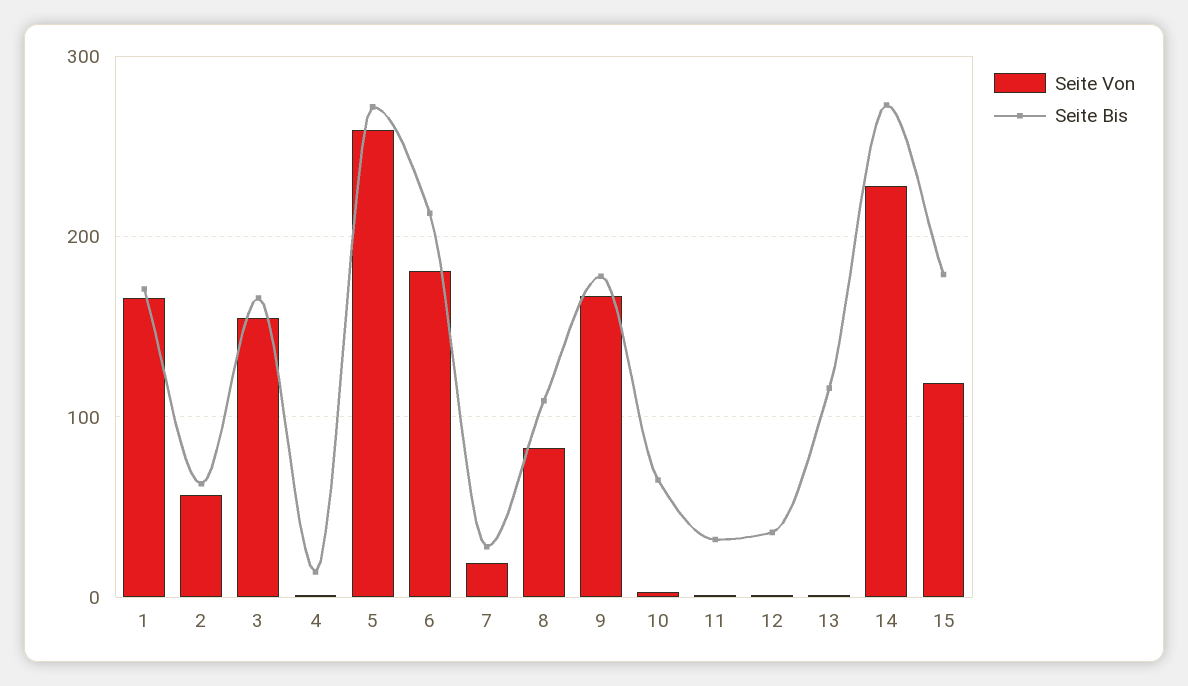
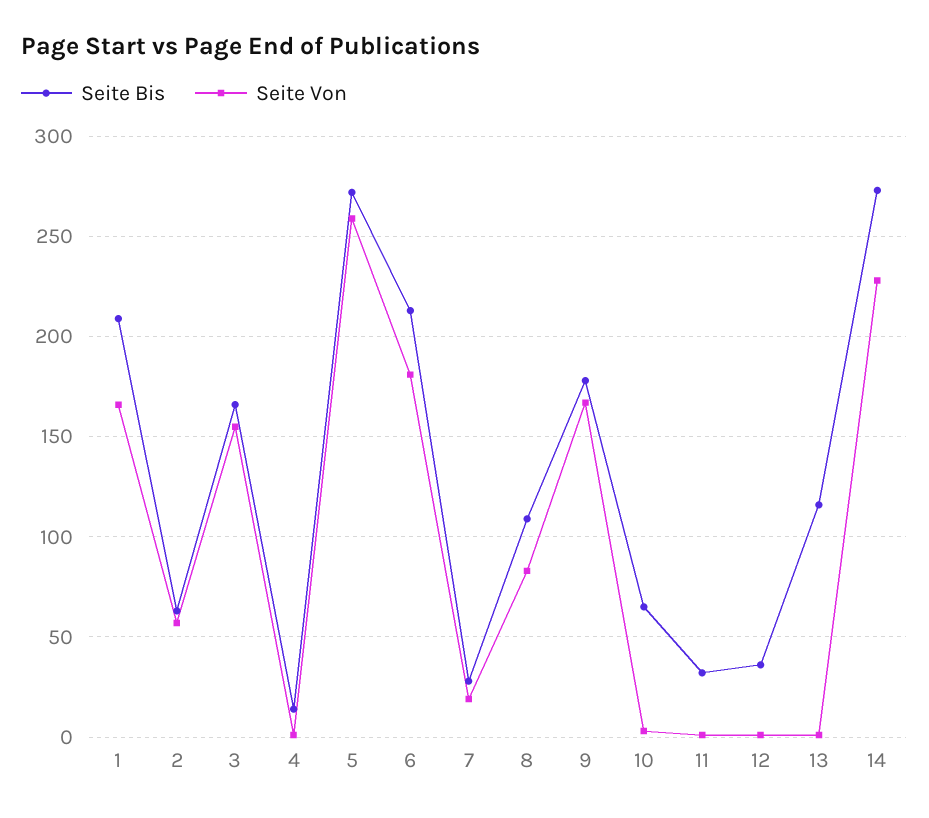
Seite Bis, 1: 170 -> 210
Seite Von, 15: 120 -> none
Seite Bis, 15: 180 -> none

